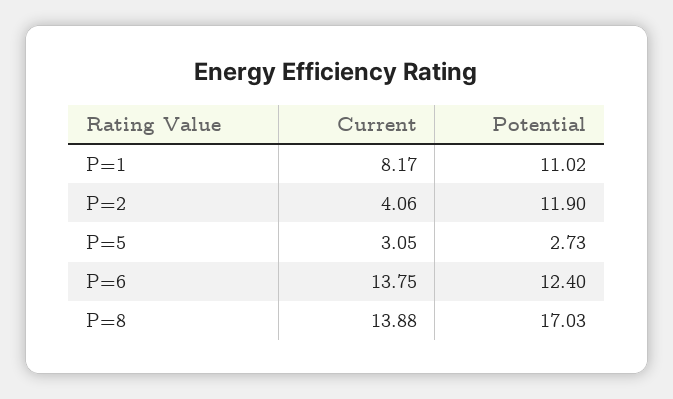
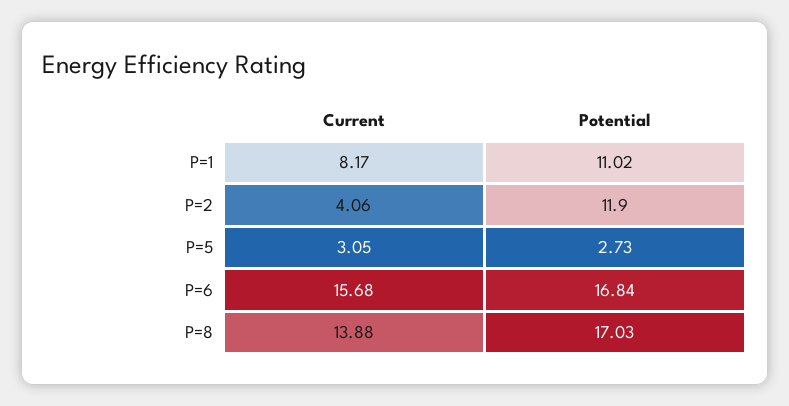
Current, P=6: 13.75 -> 15.68
Potential, P=6: 12.4 -> 16.84

